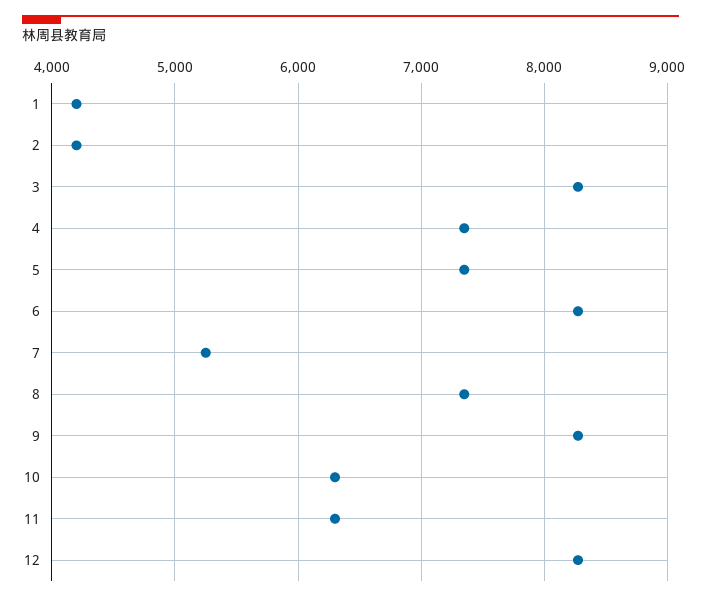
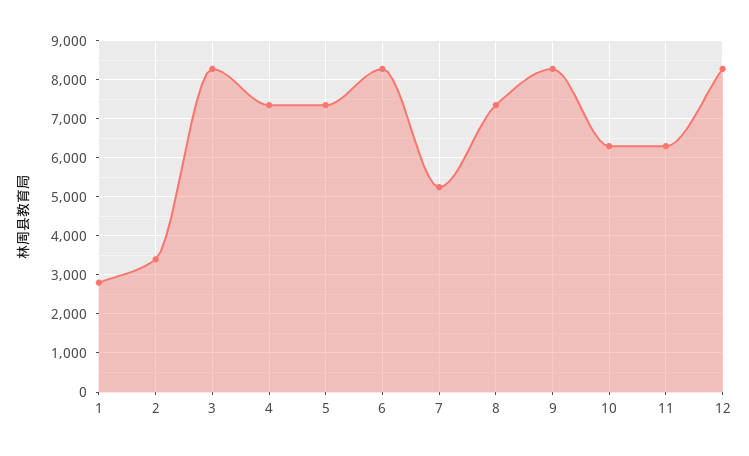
1: 4200 -> 2800
2: 4200 -> 3400

